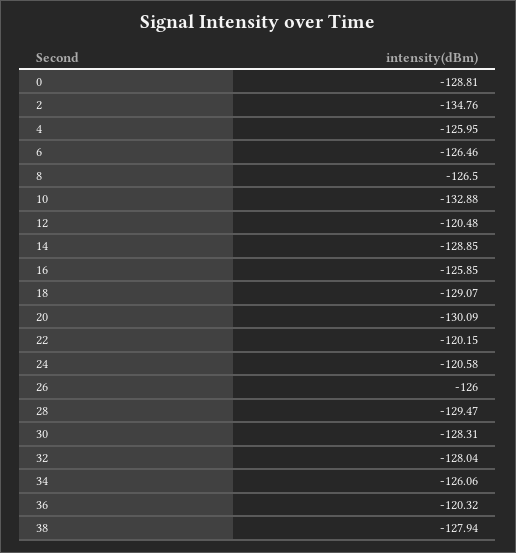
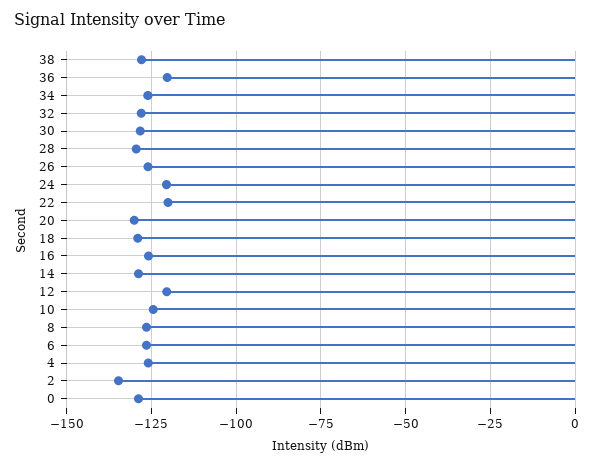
10: -132.88 -> -125

